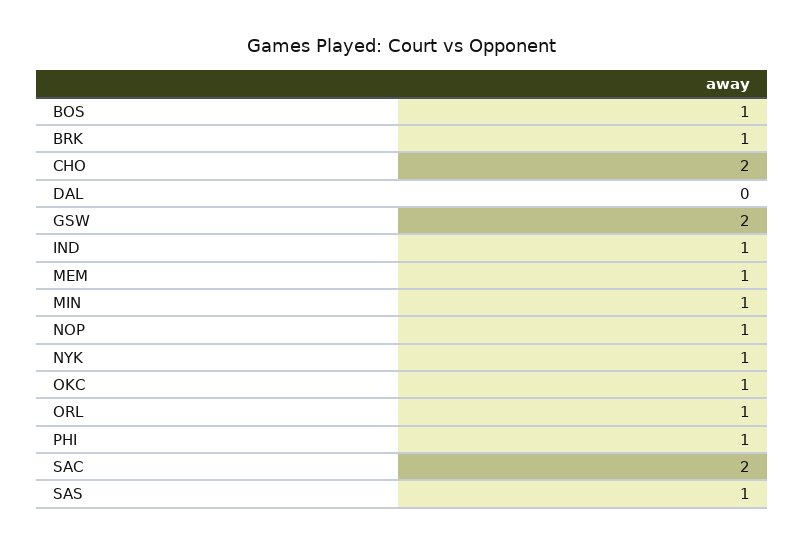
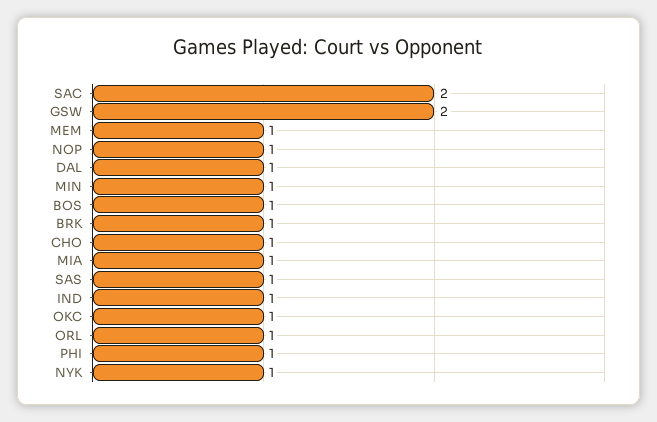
CHO: 2 -> 1
DAL: 0 -> 1
MIA: none -> 1

